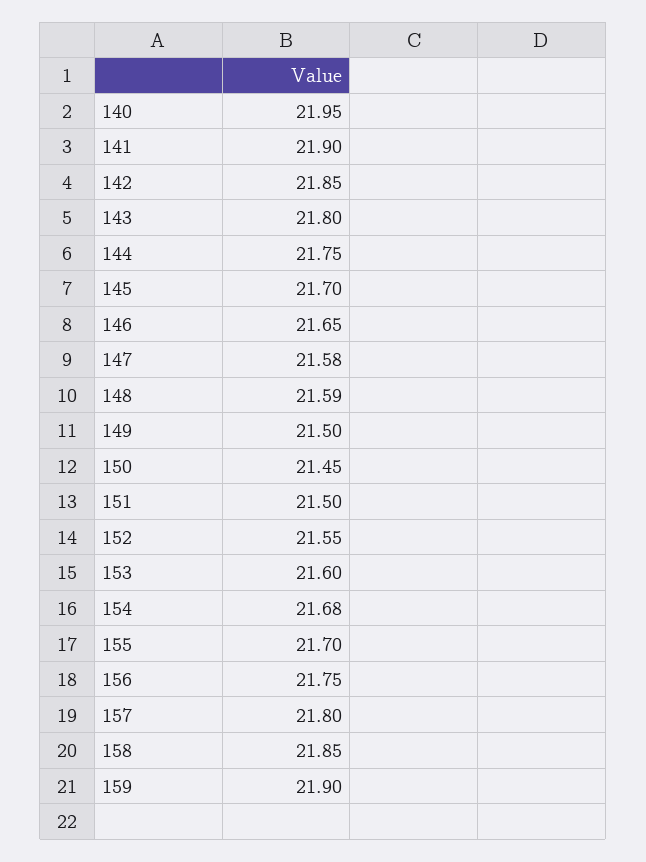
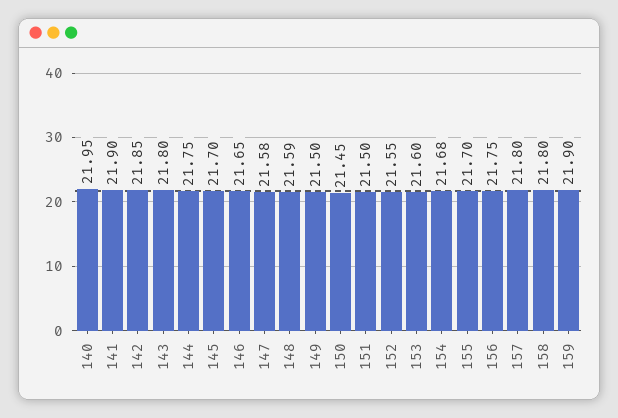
158: 21.85 -> 21.8

